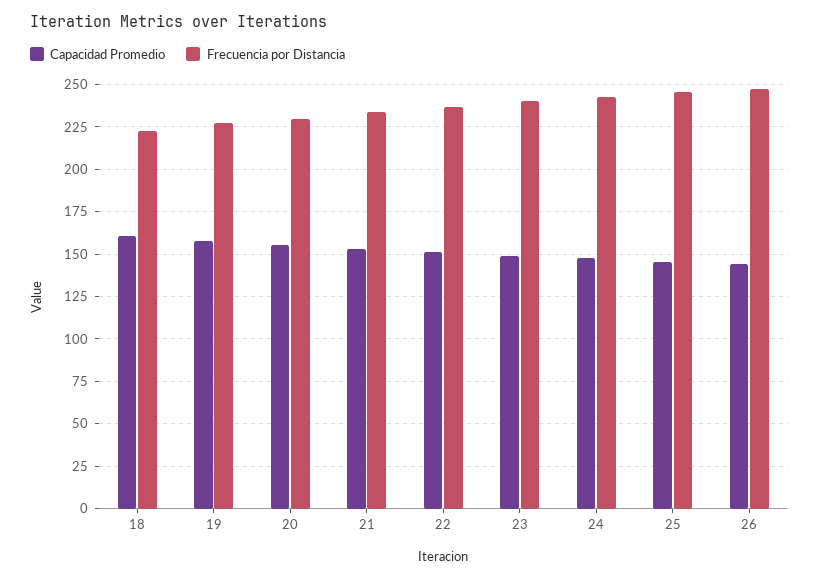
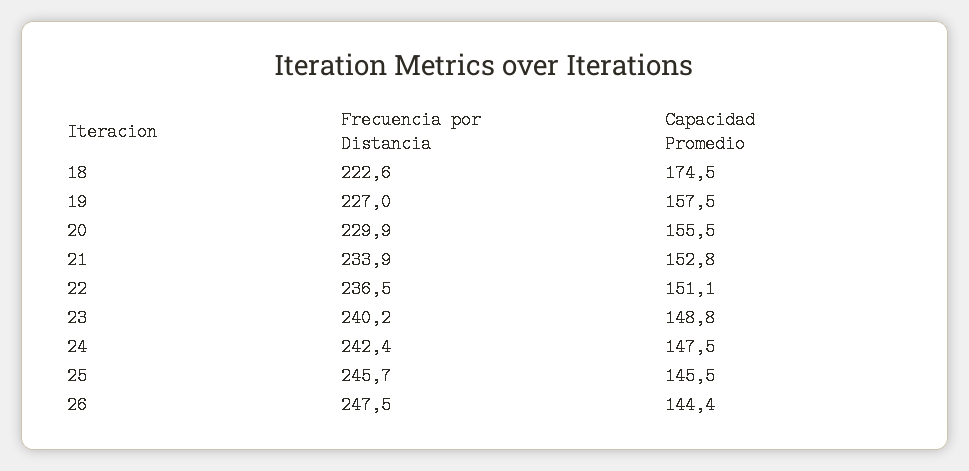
Capacidad Promedio, 18: 160 -> 174.5

